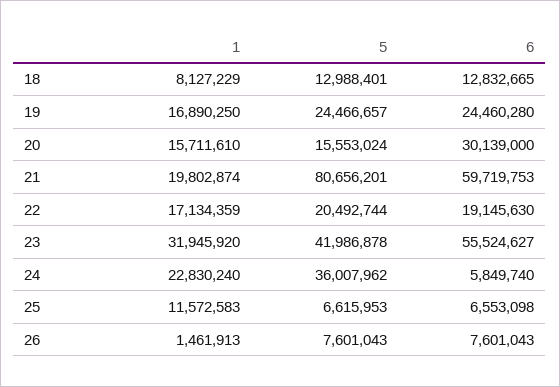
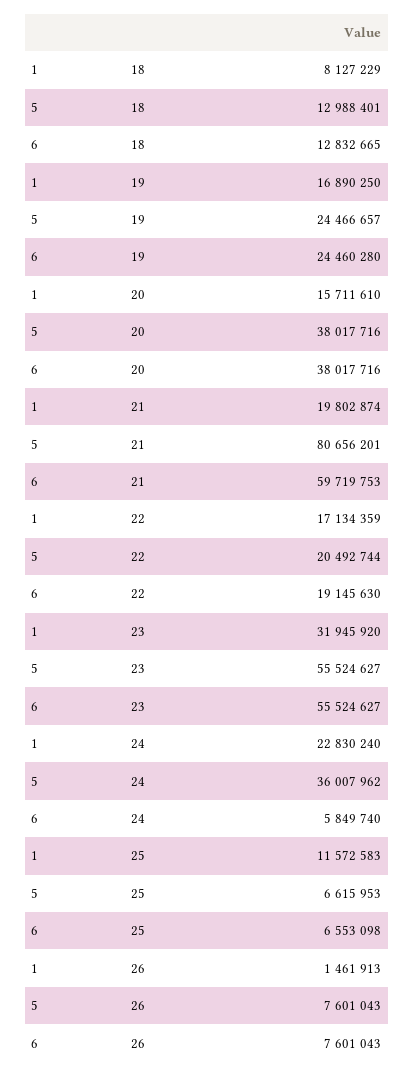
5, 20: 15553024 -> 38017716
6, 20: 30139000 -> 38017716
5, 23: 41986878 -> 55524627

